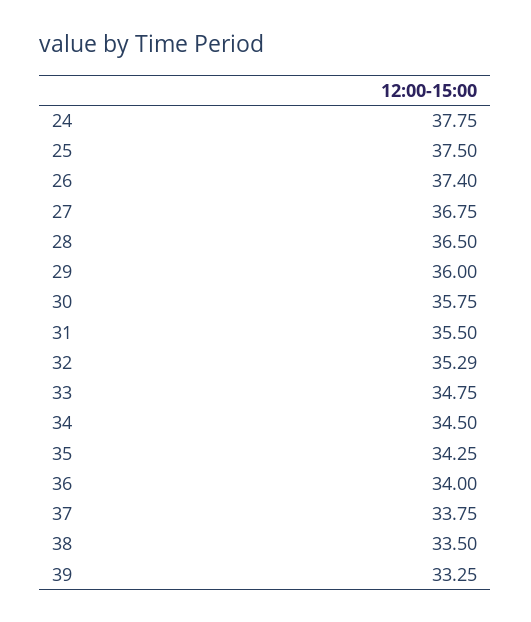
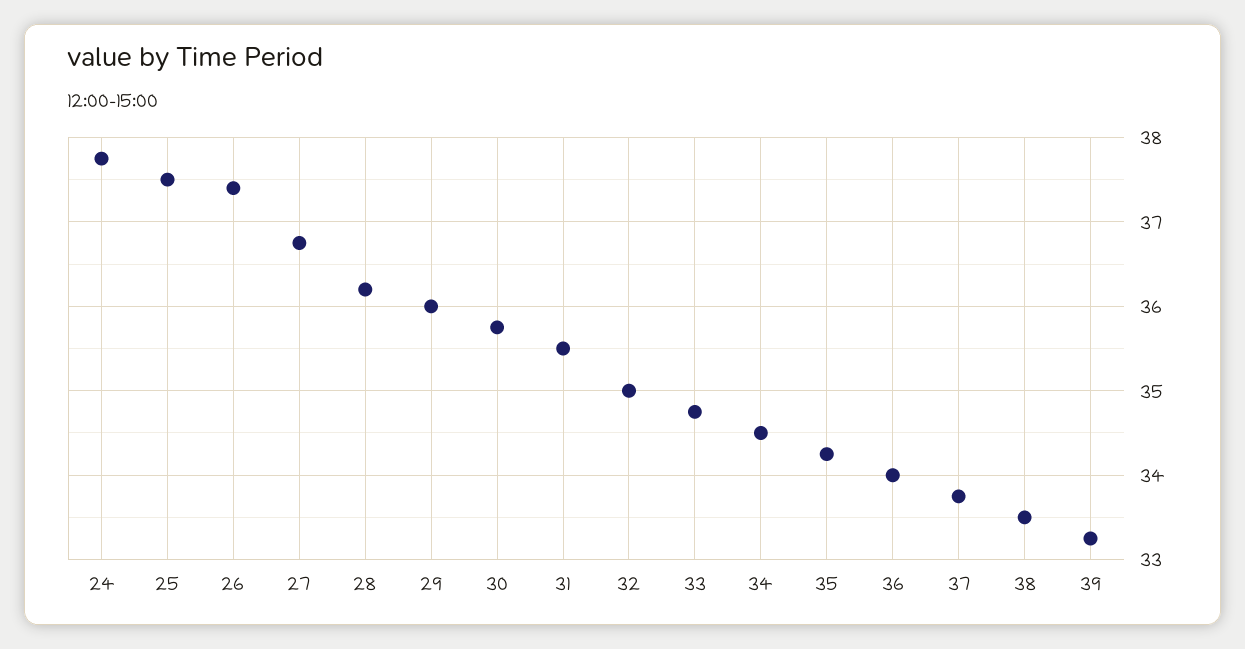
28: 36.5 -> 36.2
32: 35.29 -> 35

